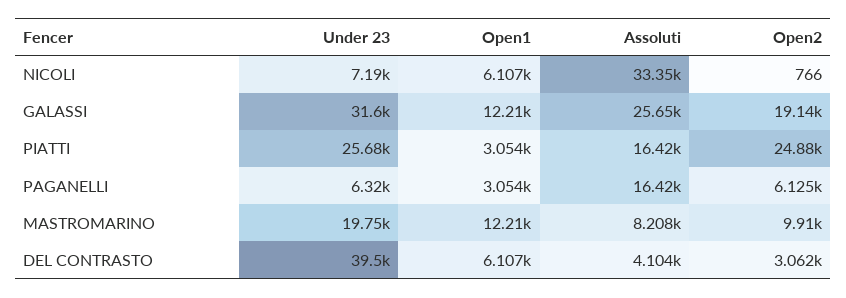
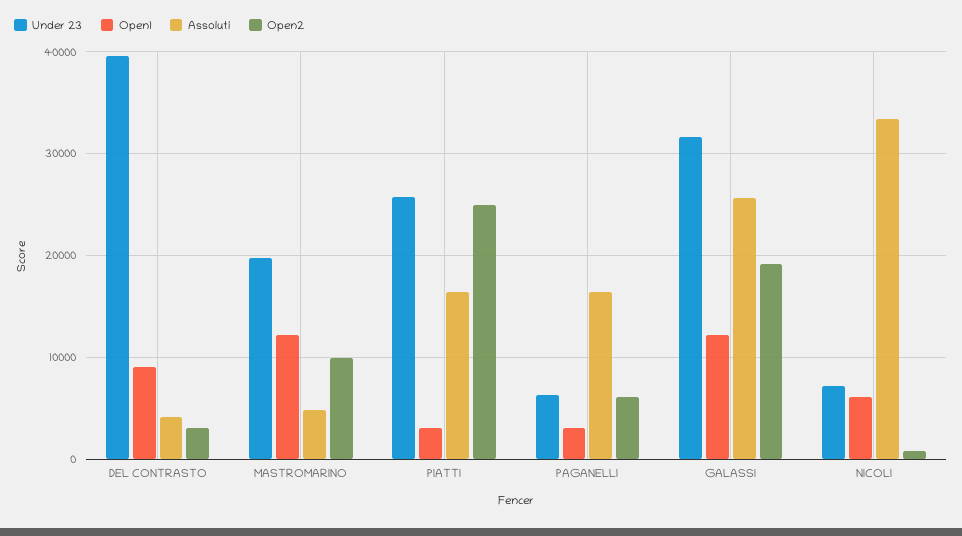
Assoluti, MASTROMARINO: 8208 -> 5000
Open1, DEL CONTRASTO: 6107 -> 9000

